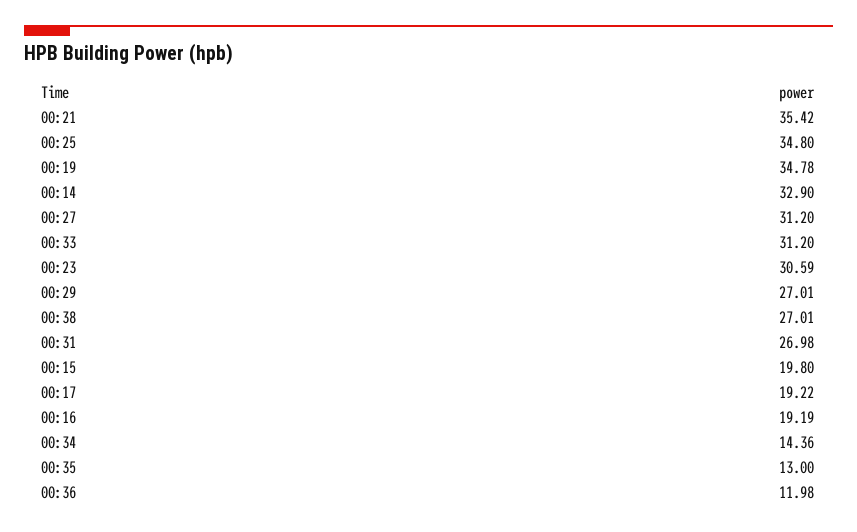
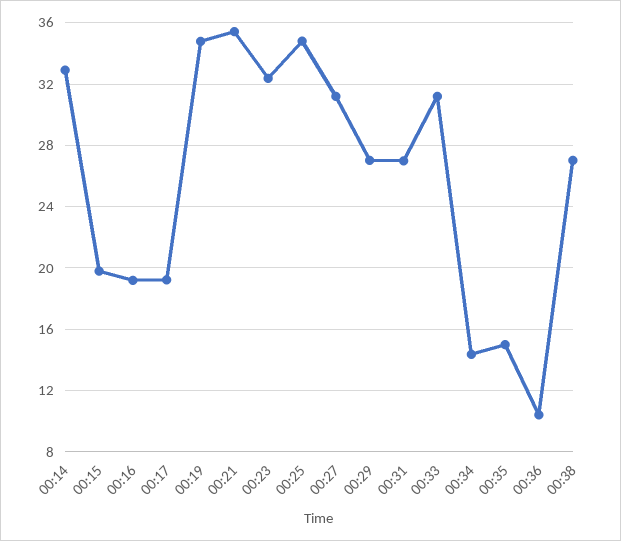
00:23: 30.59 -> 32.5
00:35: 13 -> 15
00:36: 11.98 -> 10.5

